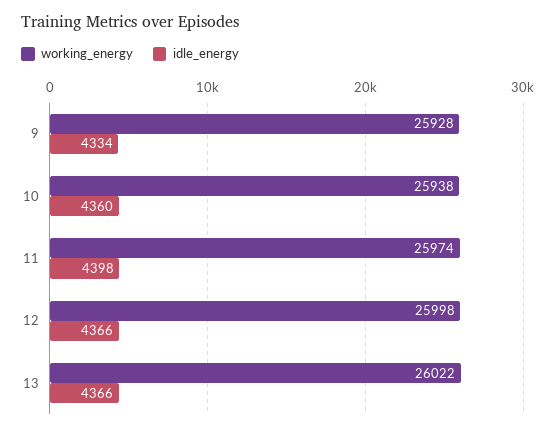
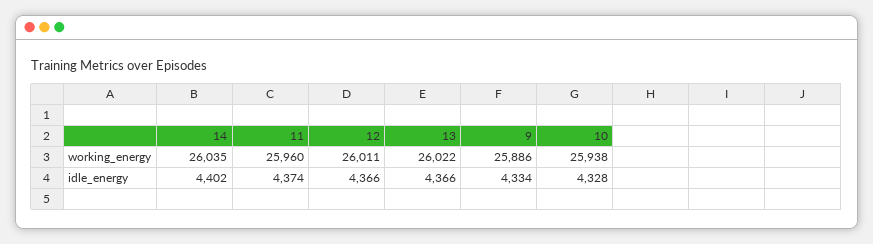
working_energy, 9: 25928 -> 25886
idle_energy, 10: 4360 -> 4328
working_energy, 11: 25974 -> 25960
idle_energy, 11: 4398 -> 4374
working_energy, 12: 25998 -> 26011
working_energy, 14: none -> 26035
idle_energy, 14: none -> 4402

